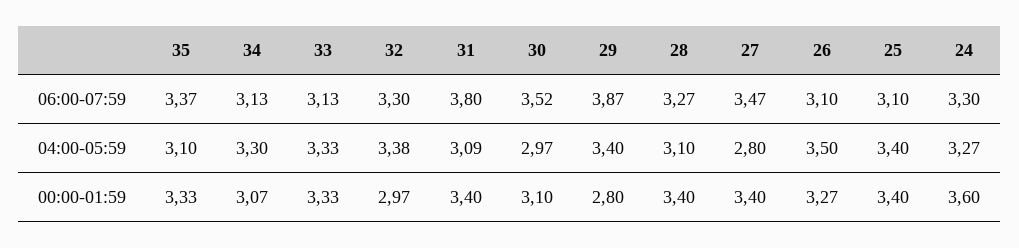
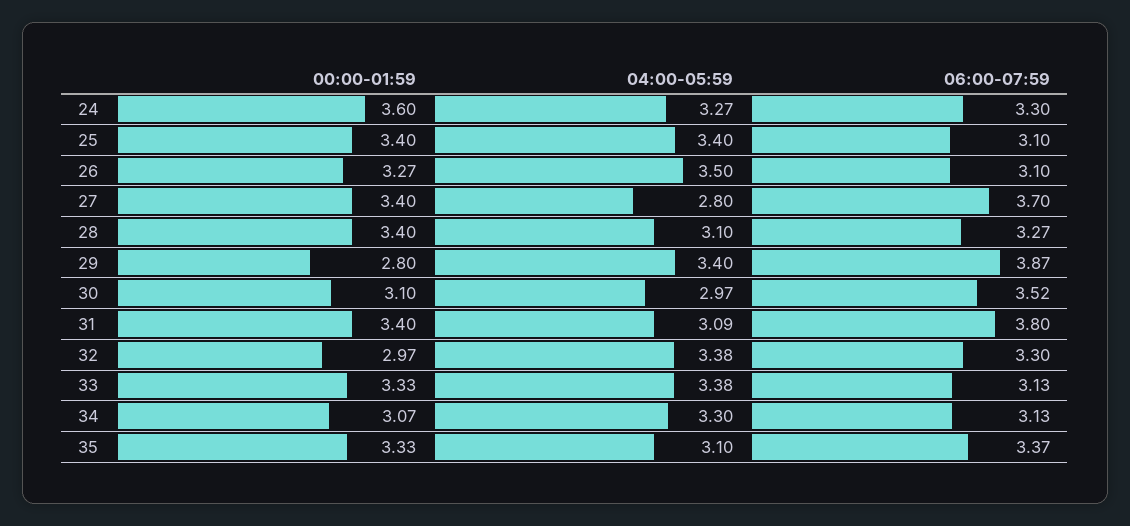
27, 06:00-07:59: 3.47 -> 3.7
33, 04:00-05:59: 3.33 -> 3.38

